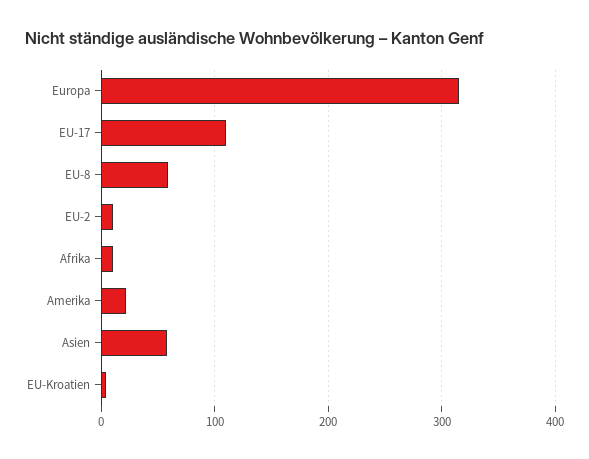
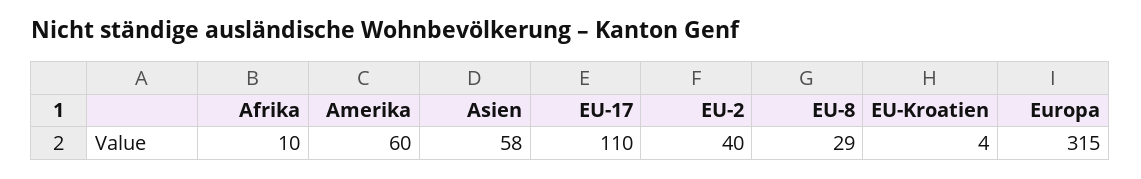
EU-8: 60 -> 29
EU-2: 10 -> 40
Amerika: 20 -> 60

